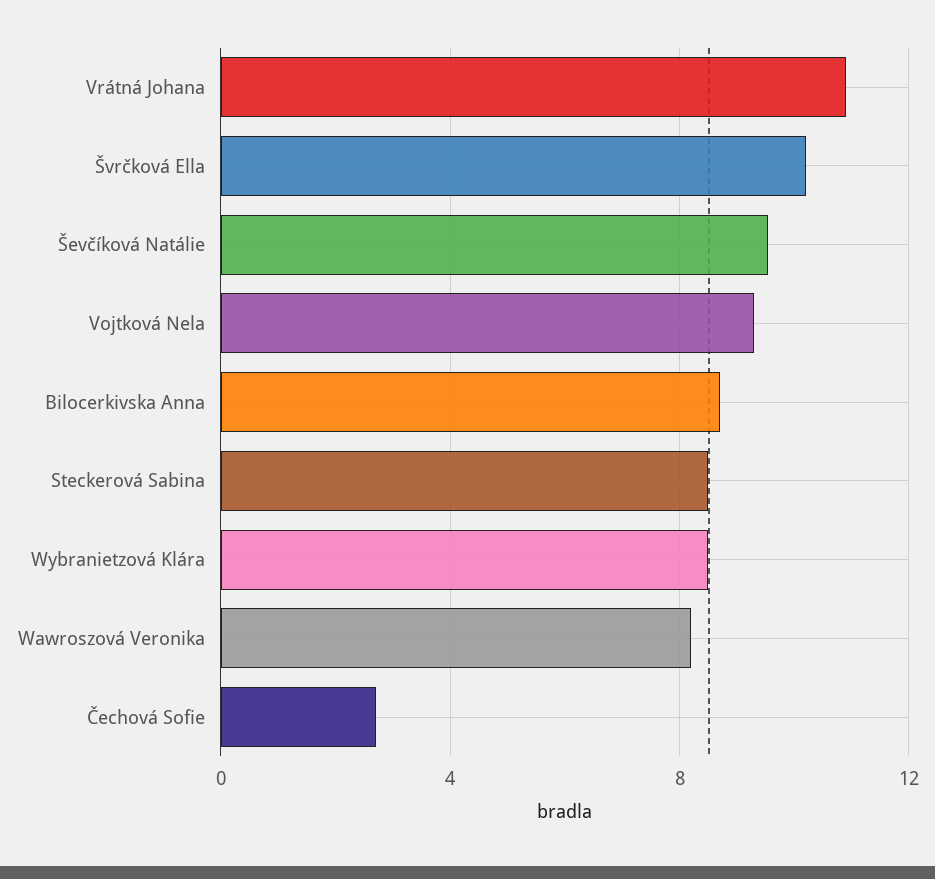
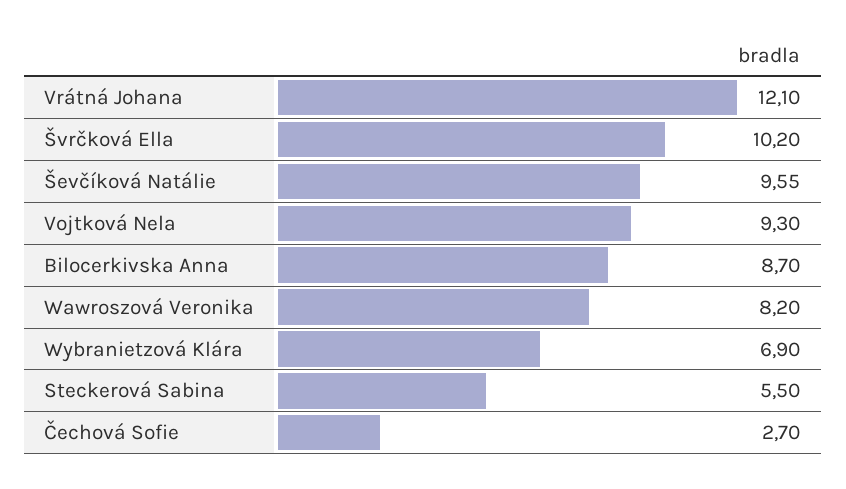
Vrátná Johana: 11 -> 12.1
Steckerová Sabina: 8.5 -> 5.5
Wybranietzová Klára: 8.5 -> 6.9

